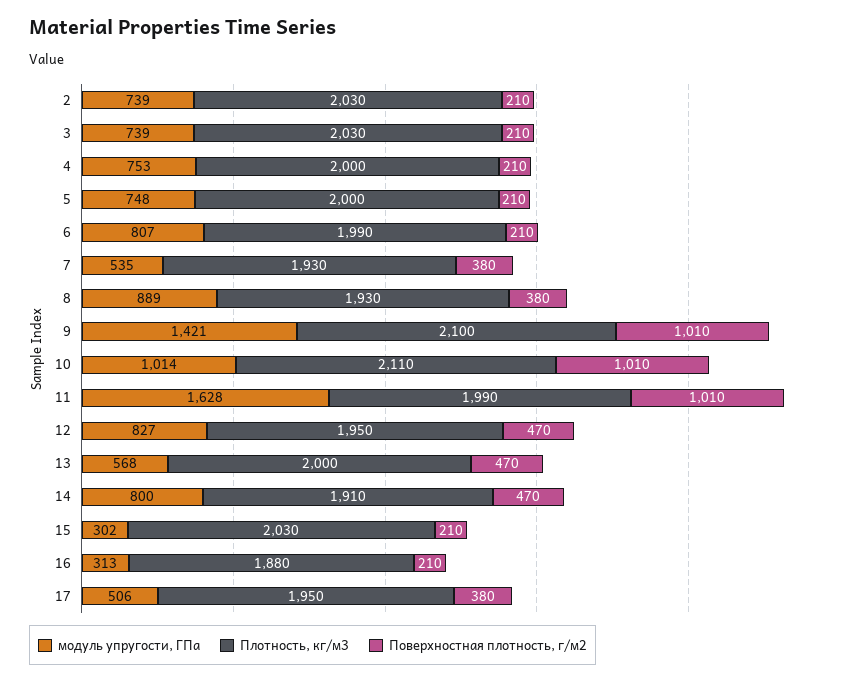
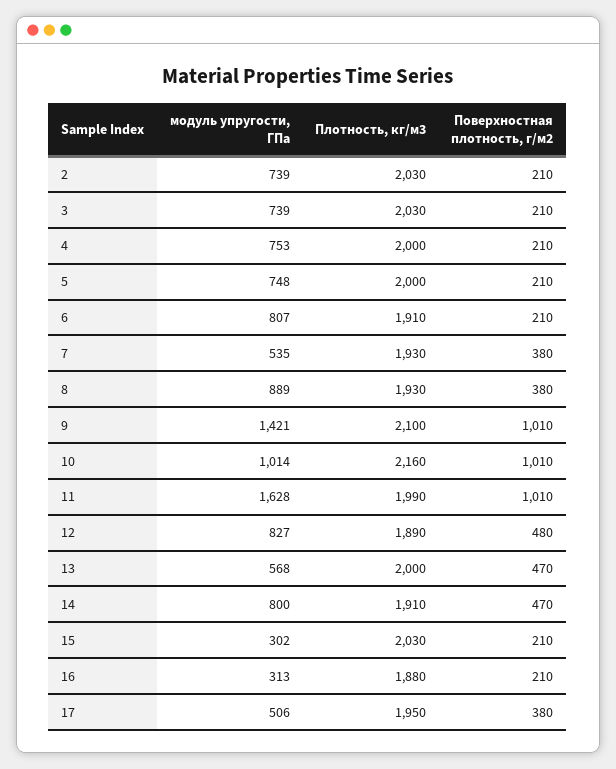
Плотность, кг/м3, 6: 1990 -> 1910
Плотность, кг/м3, 10: 2110 -> 2160
Плотность, кг/м3, 12: 1950 -> 1890
Поверхностная плотность, г/м2, 12: 470 -> 480

